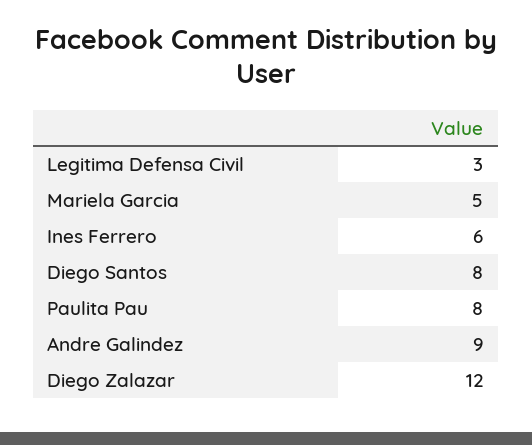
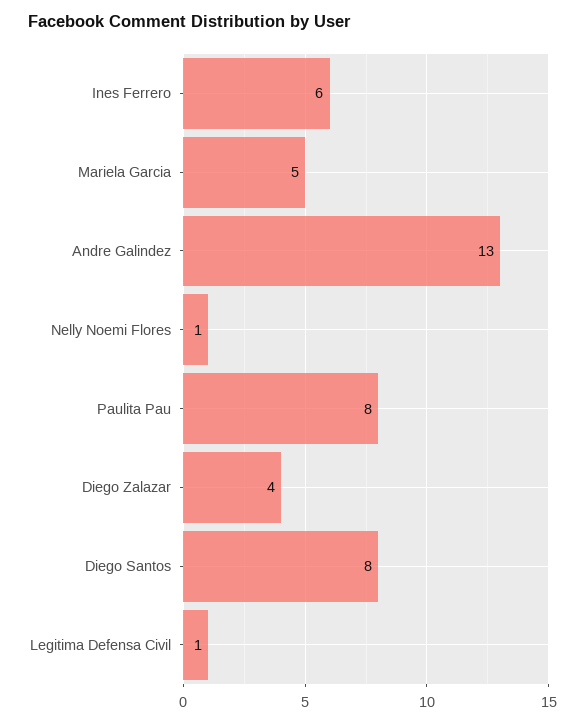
Legitima Defensa Civil: 3 -> 1
Andre Galindez: 9 -> 13
Diego Zalazar: 12 -> 4
Nelly Noemi Flores: none -> 1

